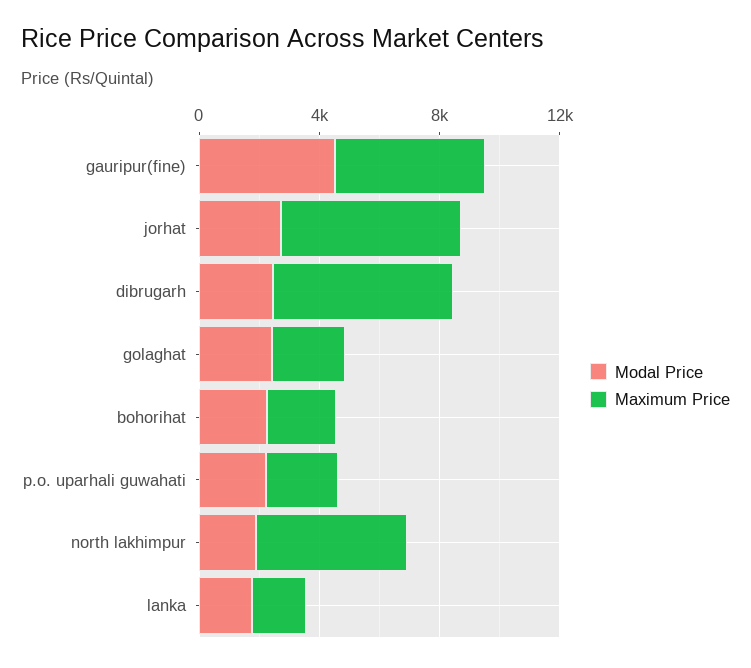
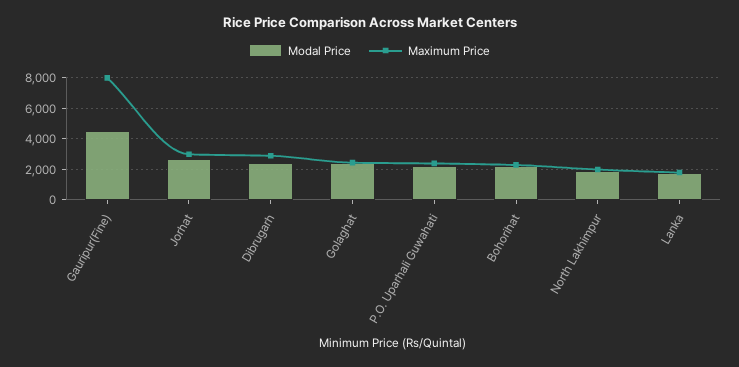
Maximum Price, gauripur(fine): 5000 -> 8000
Maximum Price, jorhat: 6000 -> 3000
Maximum Price, dibrugarh: 6000 -> 3000
Maximum Price, north lakhimpur: 5000 -> 2000

